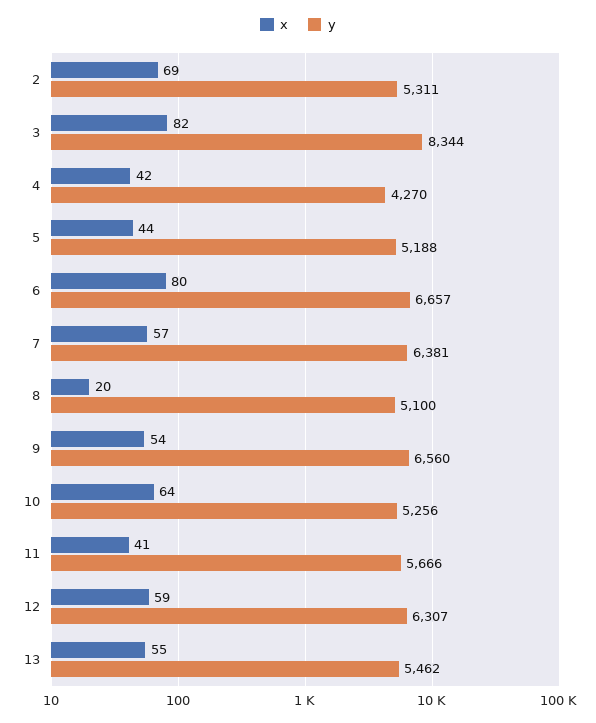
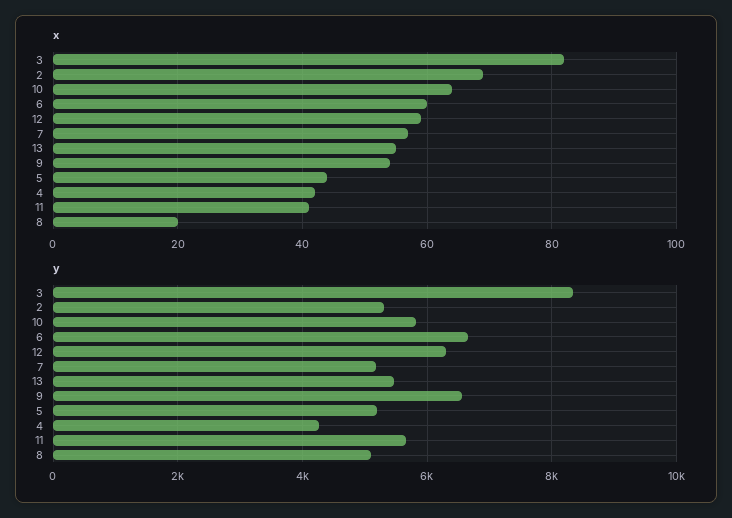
x, 6: 80 -> 60
y, 7: 6381 -> 5200
y, 10: 5256 -> 5800

